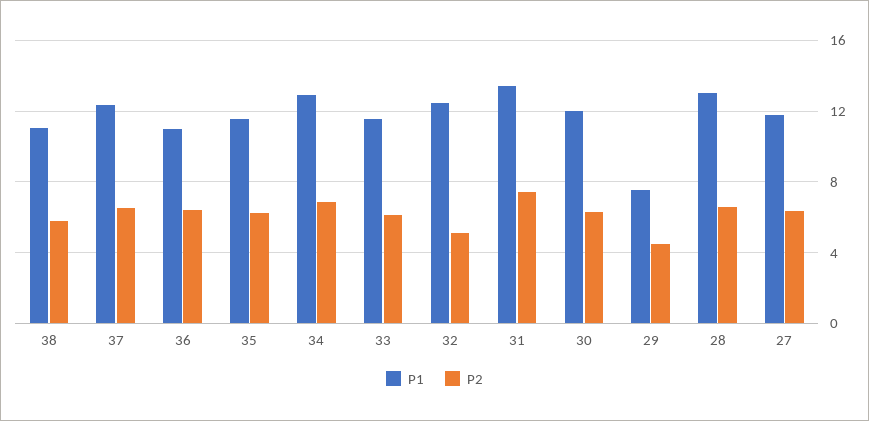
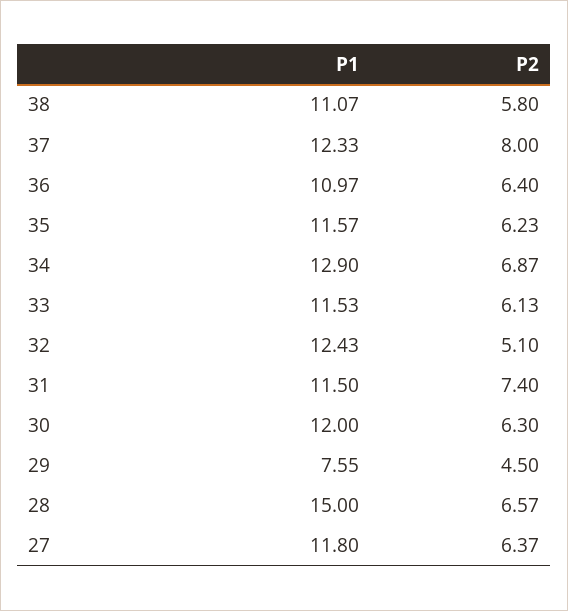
P2, 37: 6.5 -> 8
P1, 31: 13.5 -> 11.5
P1, 28: 13 -> 15

